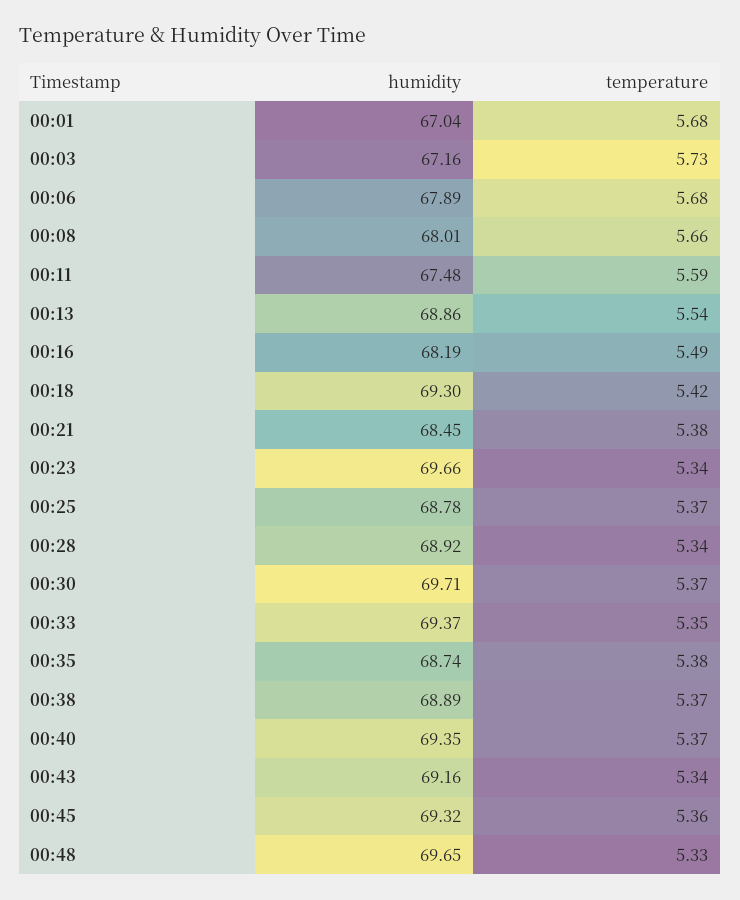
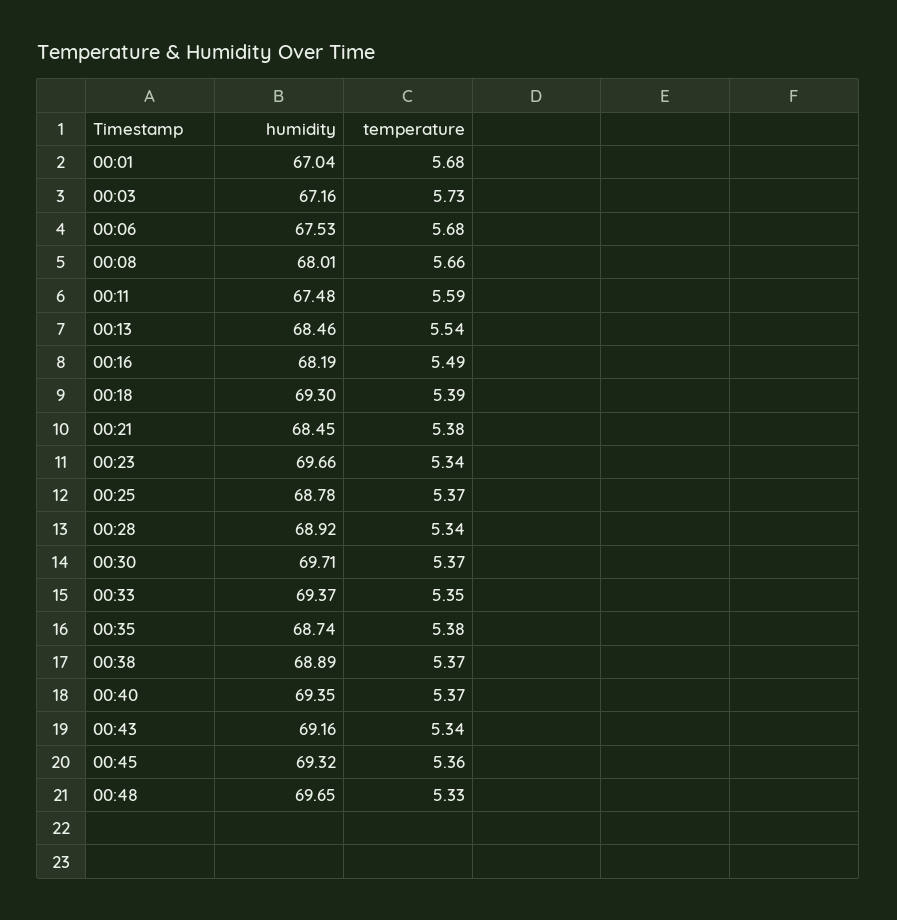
humidity, 00:06: 67.89 -> 67.53
humidity, 00:13: 68.86 -> 68.46
temperature, 00:18: 5.42 -> 5.39

